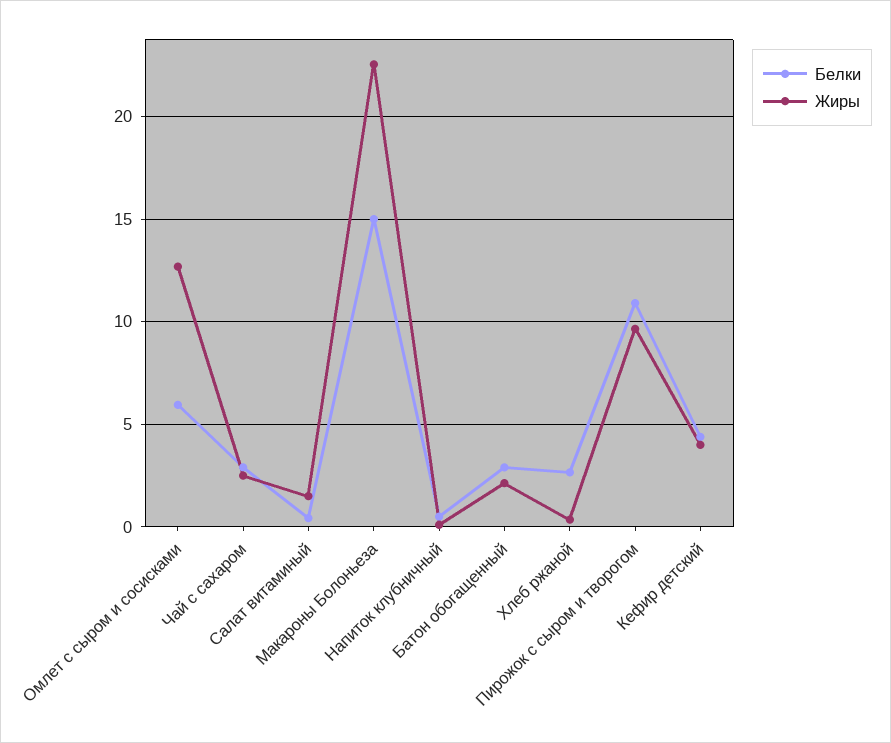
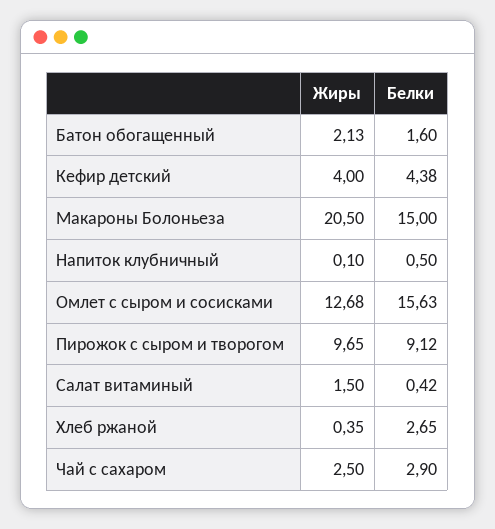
Белки, Омлет с сыром и сосисками: 6 -> 15.63
Жиры, Макароны Болоньеза: 22.5 -> 20.5
Белки, Батон обогащенный: 3 -> 1.6
Белки, Пирожок с сыром и творогом: 11 -> 9.12

